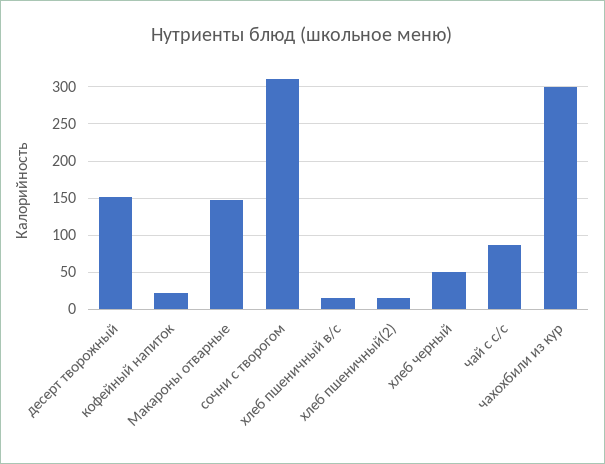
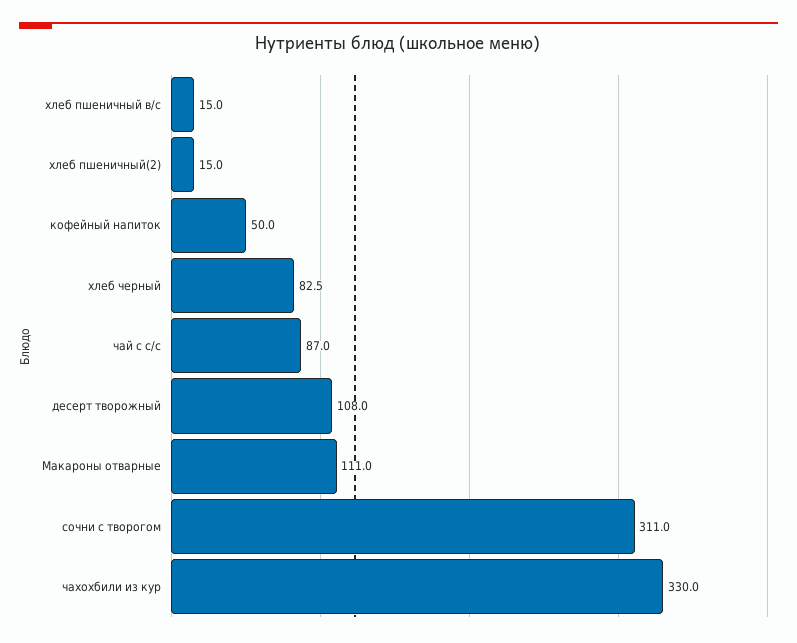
десерт творожный: 150 -> 108
кофейный напиток: 20 -> 50
Макароны отварные: 150 -> 111
хлеб черный: 50 -> 82.5
чахохбили из кур: 300 -> 330

